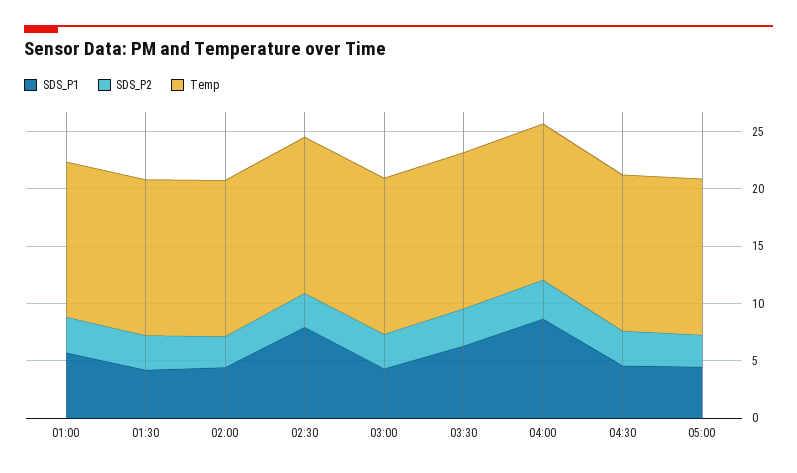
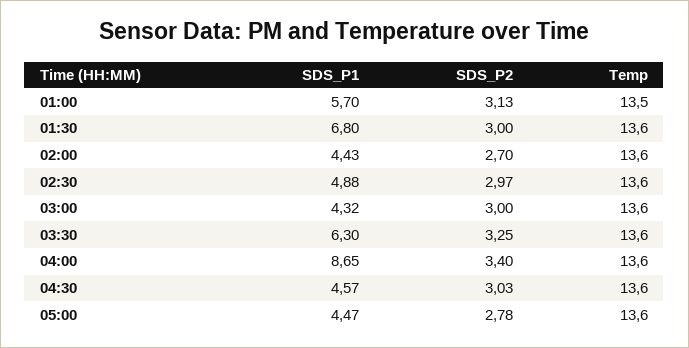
SDS_P1, 01:30: 4 -> 6.8
SDS_P1, 02:30: 8 -> 4.88

